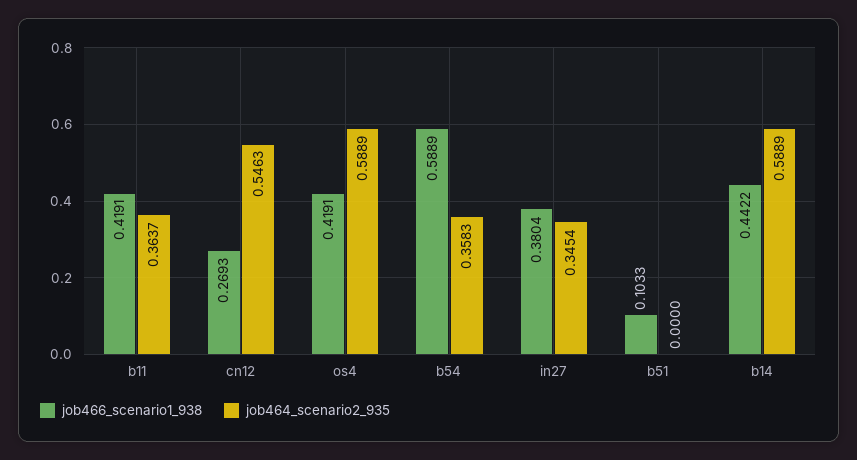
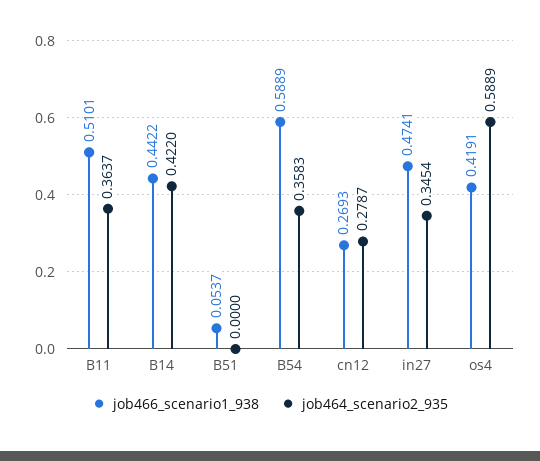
job466_scenario1_938, b11: 0.4191 -> 0.5101
job464_scenario2_935, cn12: 0.5463 -> 0.2787
job466_scenario1_938, in27: 0.3804 -> 0.4741
job466_scenario1_938, b51: 0.1033 -> 0.0537
job464_scenario2_935, b14: 0.5889 -> 0.422

